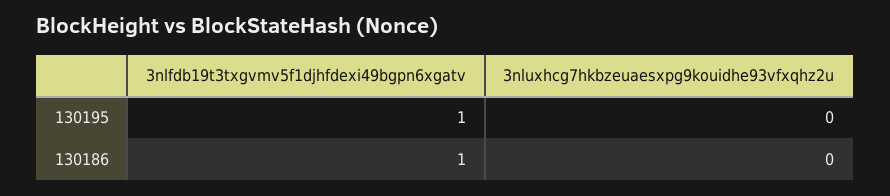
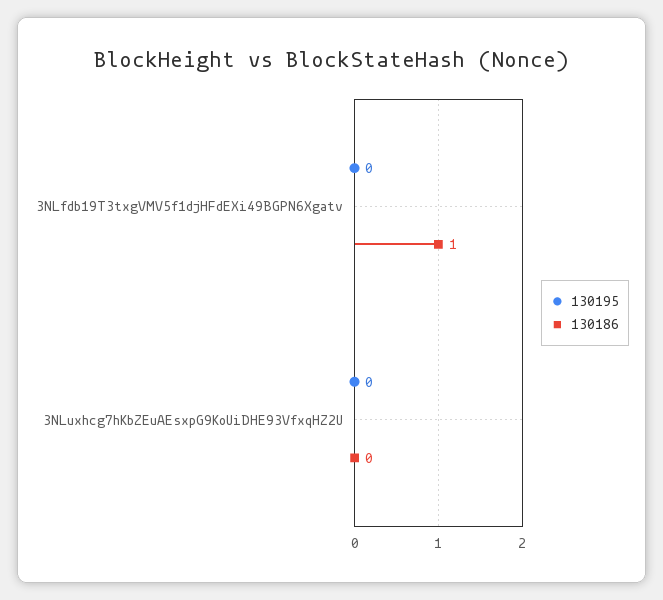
130195, 3nlfdb19t3txgvmv5f1djhfdexi49bgpn6xgatv: 1 -> 0

